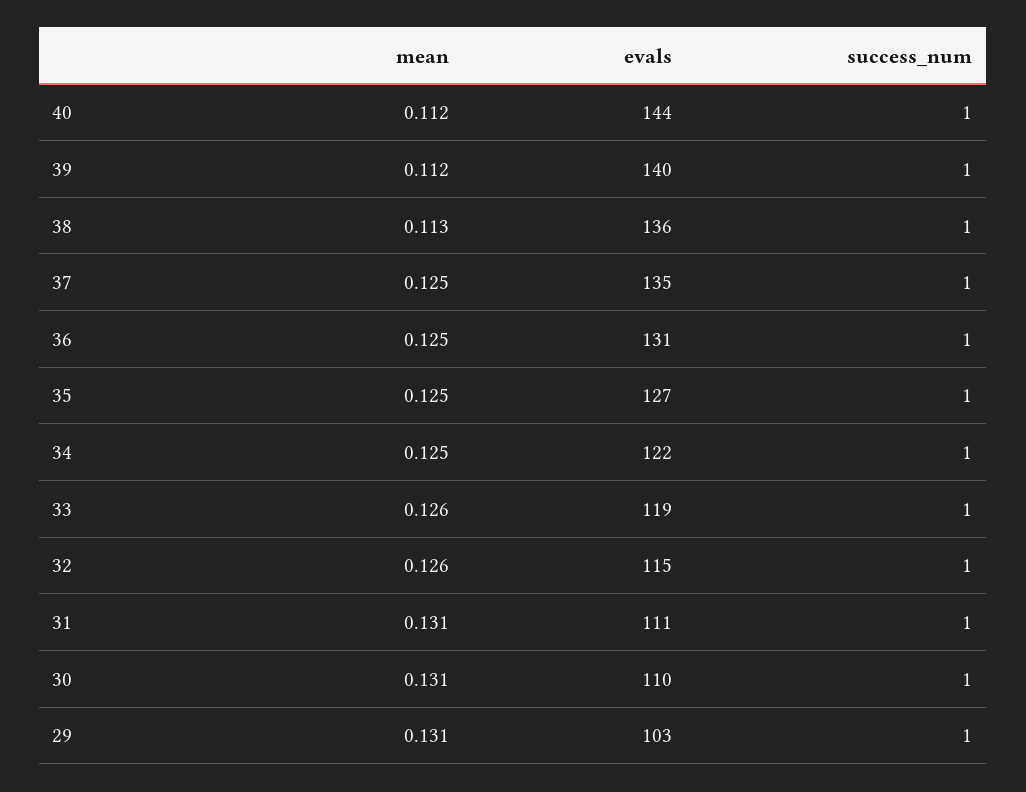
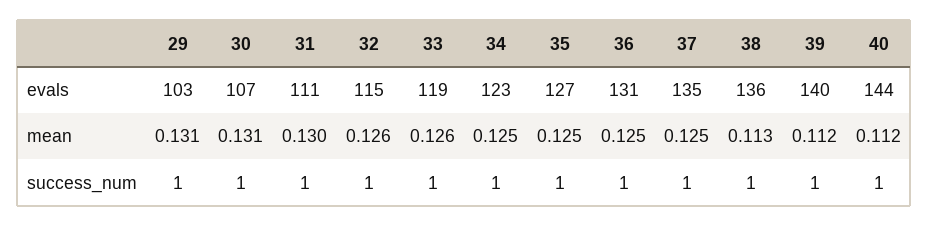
evals, 34: 122 -> 123
mean, 31: 0.131 -> 0.13
evals, 30: 110 -> 107

